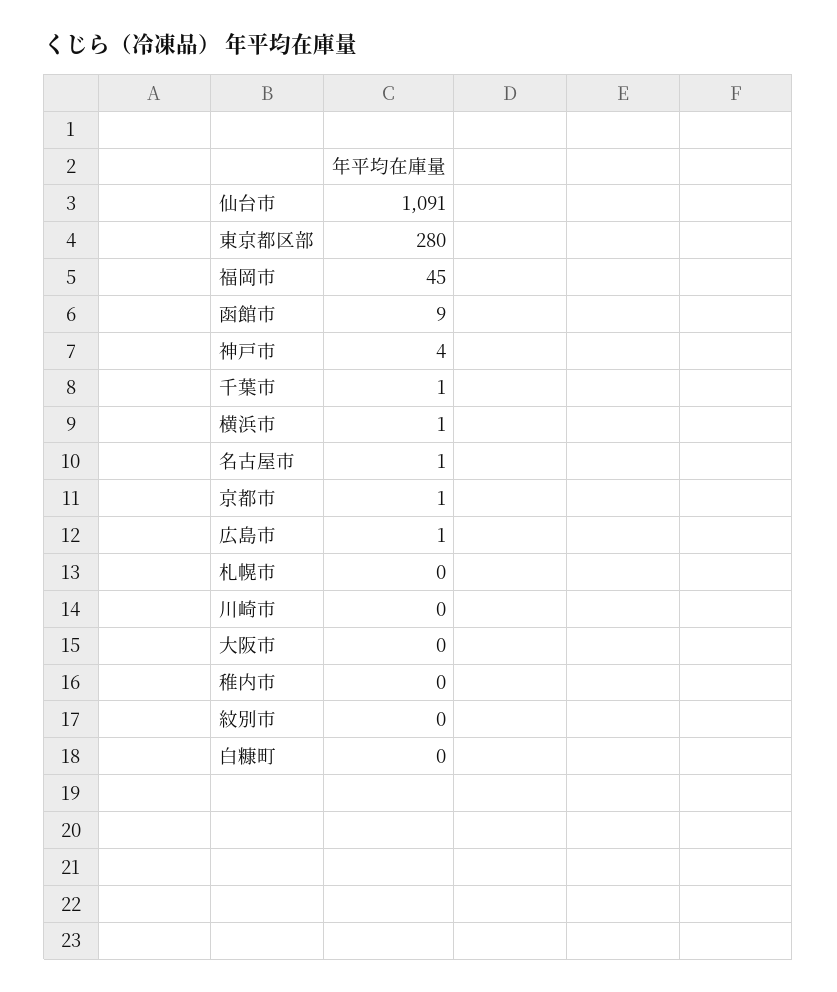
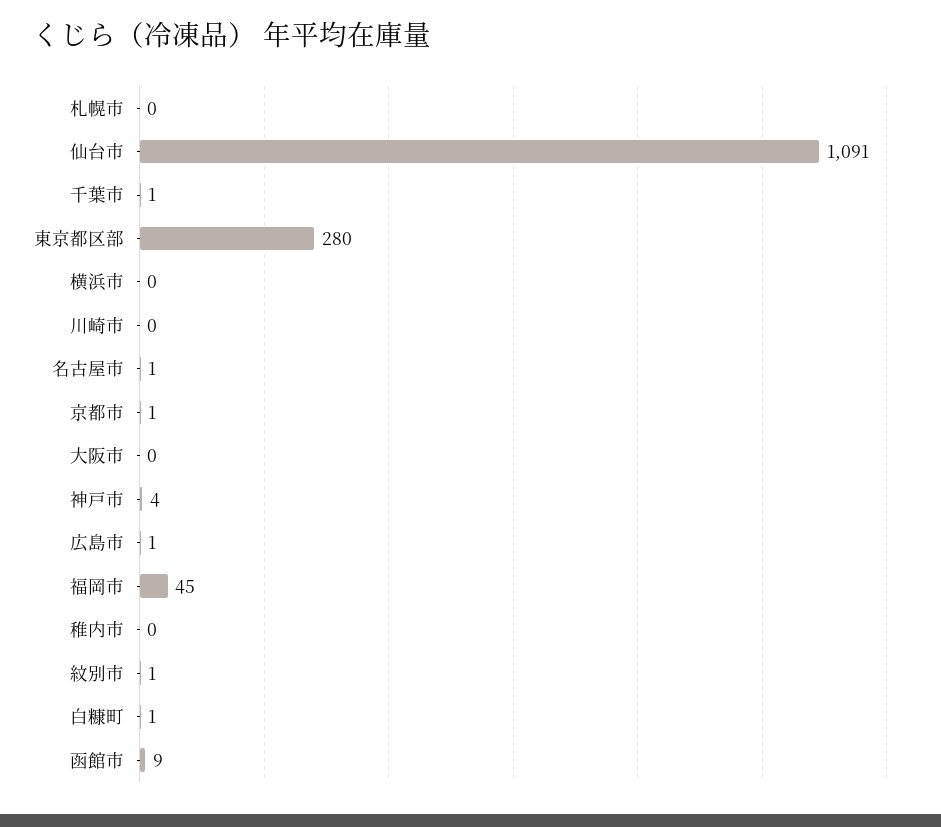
横浜市: 1 -> 0
紋別市: 0 -> 1
白糠町: 0 -> 1

